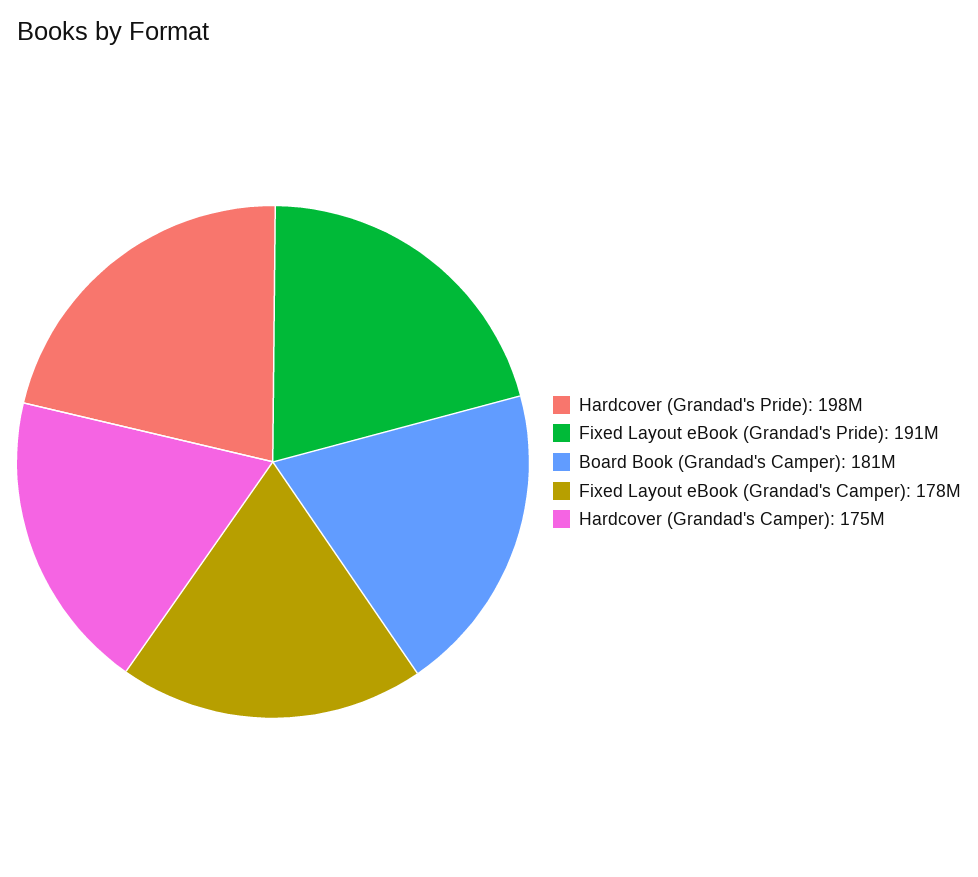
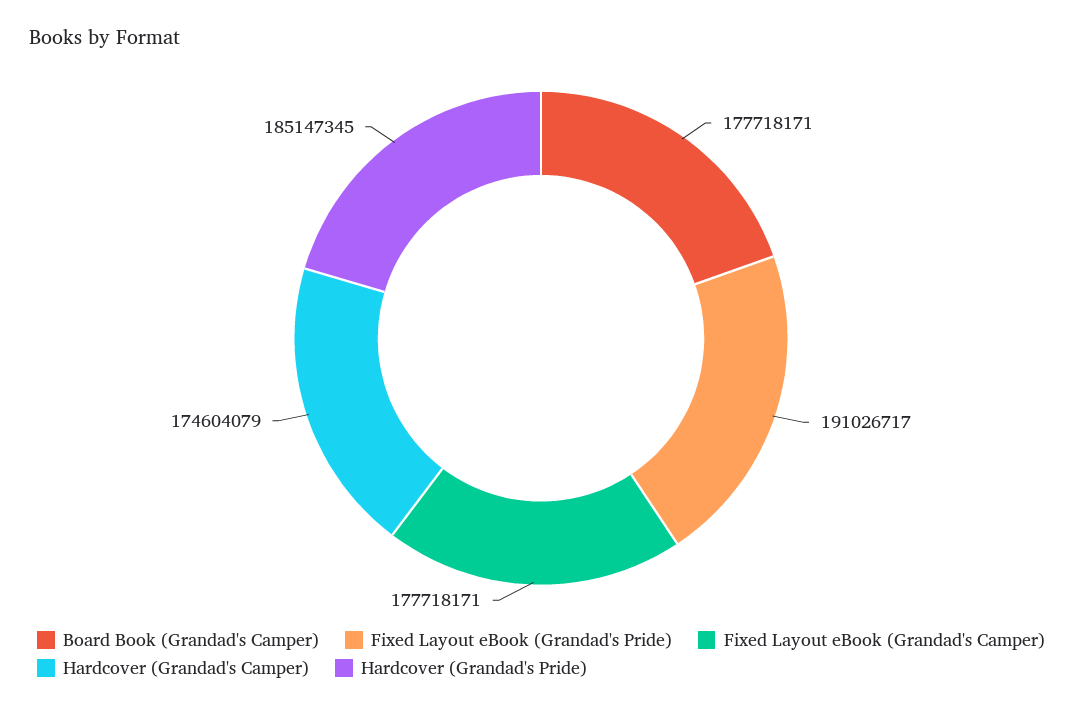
Hardcover (Grandad's Pride): 198000000 -> 185147345
Board Book (Grandad's Camper): 181000000 -> 177718171

